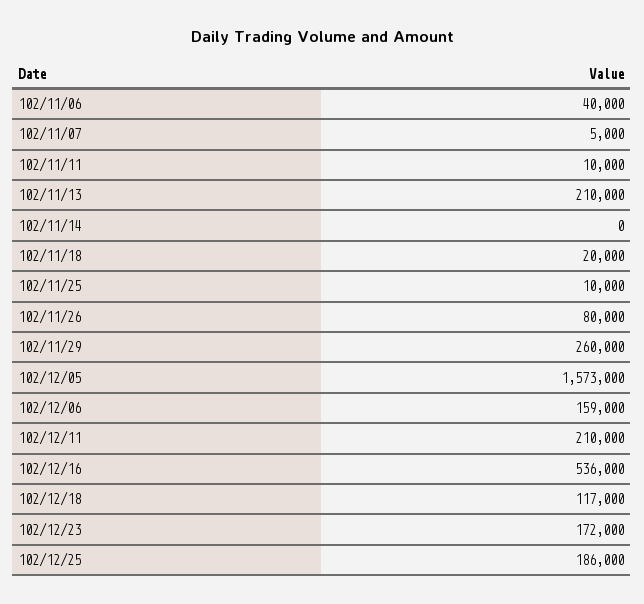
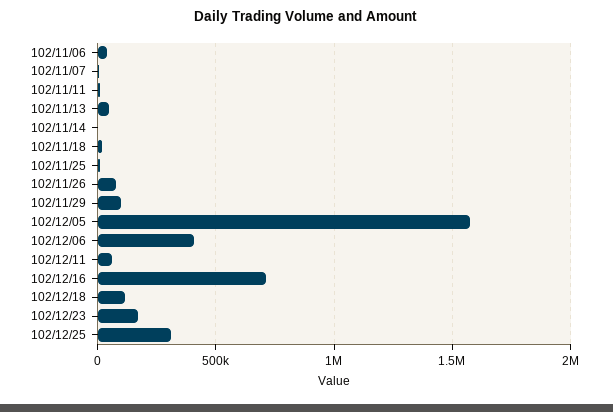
102/11/13: 210000 -> 50000
102/11/29: 260000 -> 100000
102/12/06: 159000 -> 400000
102/12/11: 210000 -> 50000
102/12/16: 536000 -> 700000
102/12/25: 186000 -> 300000

